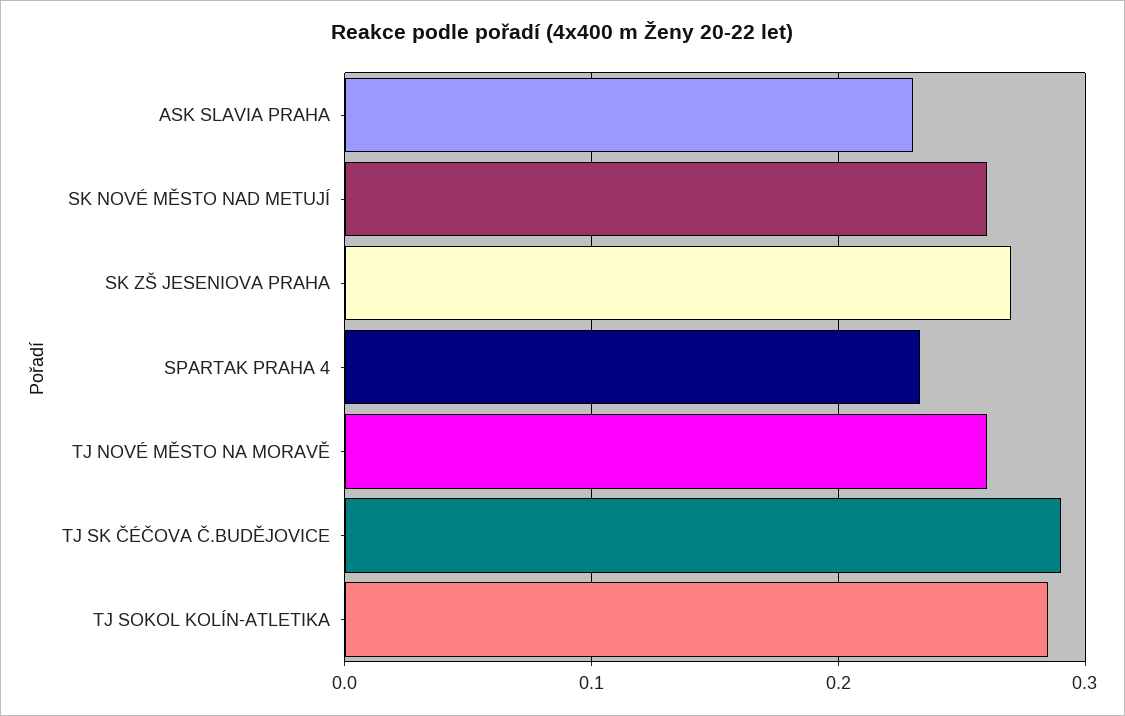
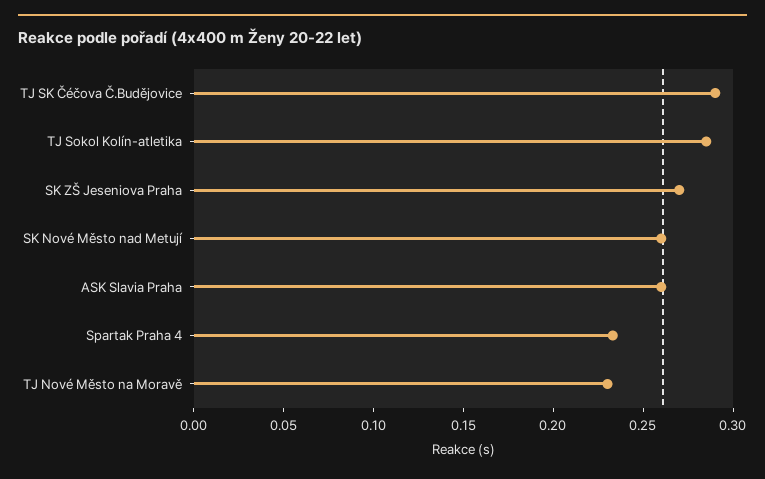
ASK SLAVIA PRAHA: 0.23 -> 0.26
TJ NOVÉ MĚSTO NA MORAVĚ: 0.26 -> 0.23

